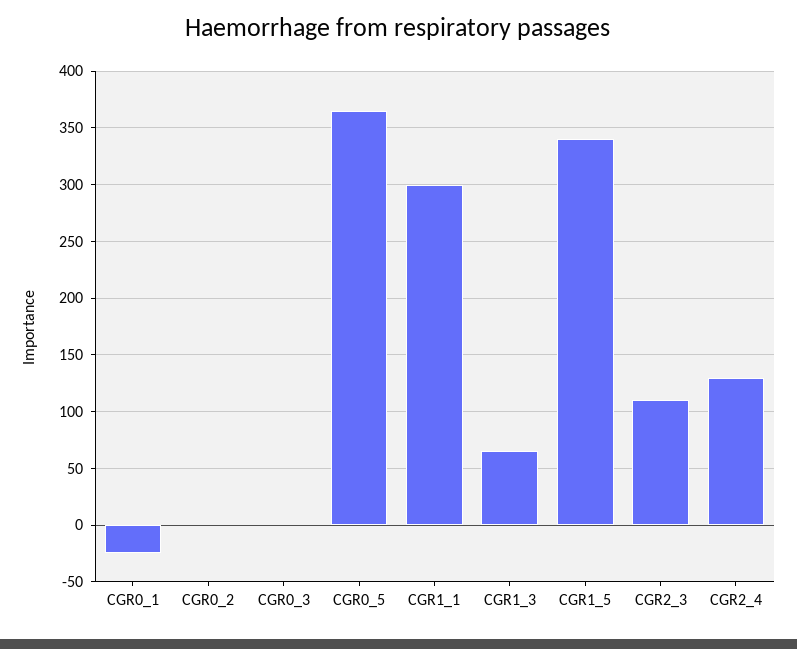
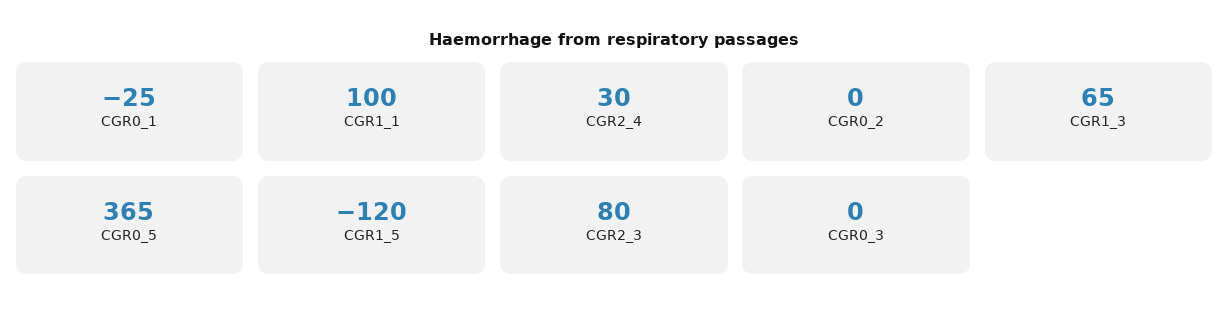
CGR1_1: 300 -> 100
CGR1_5: 340 -> -120
CGR2_3: 110 -> 80
CGR2_4: 130 -> 30

